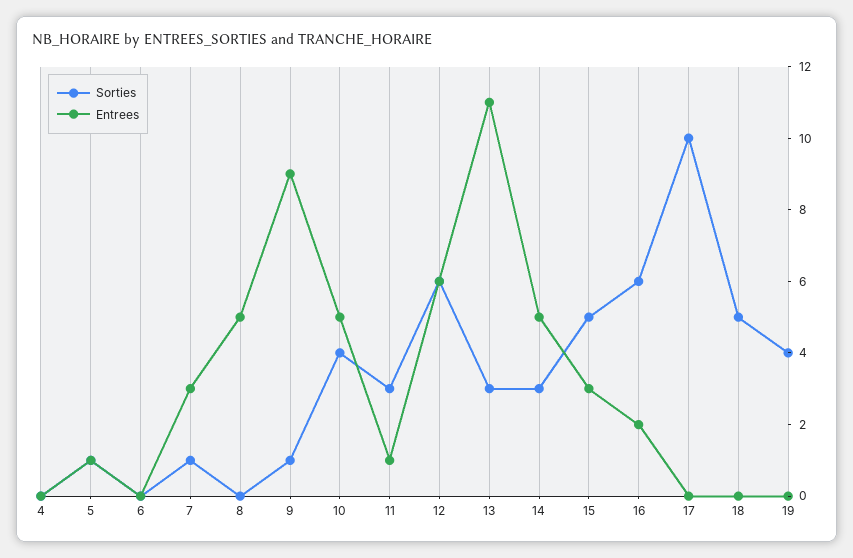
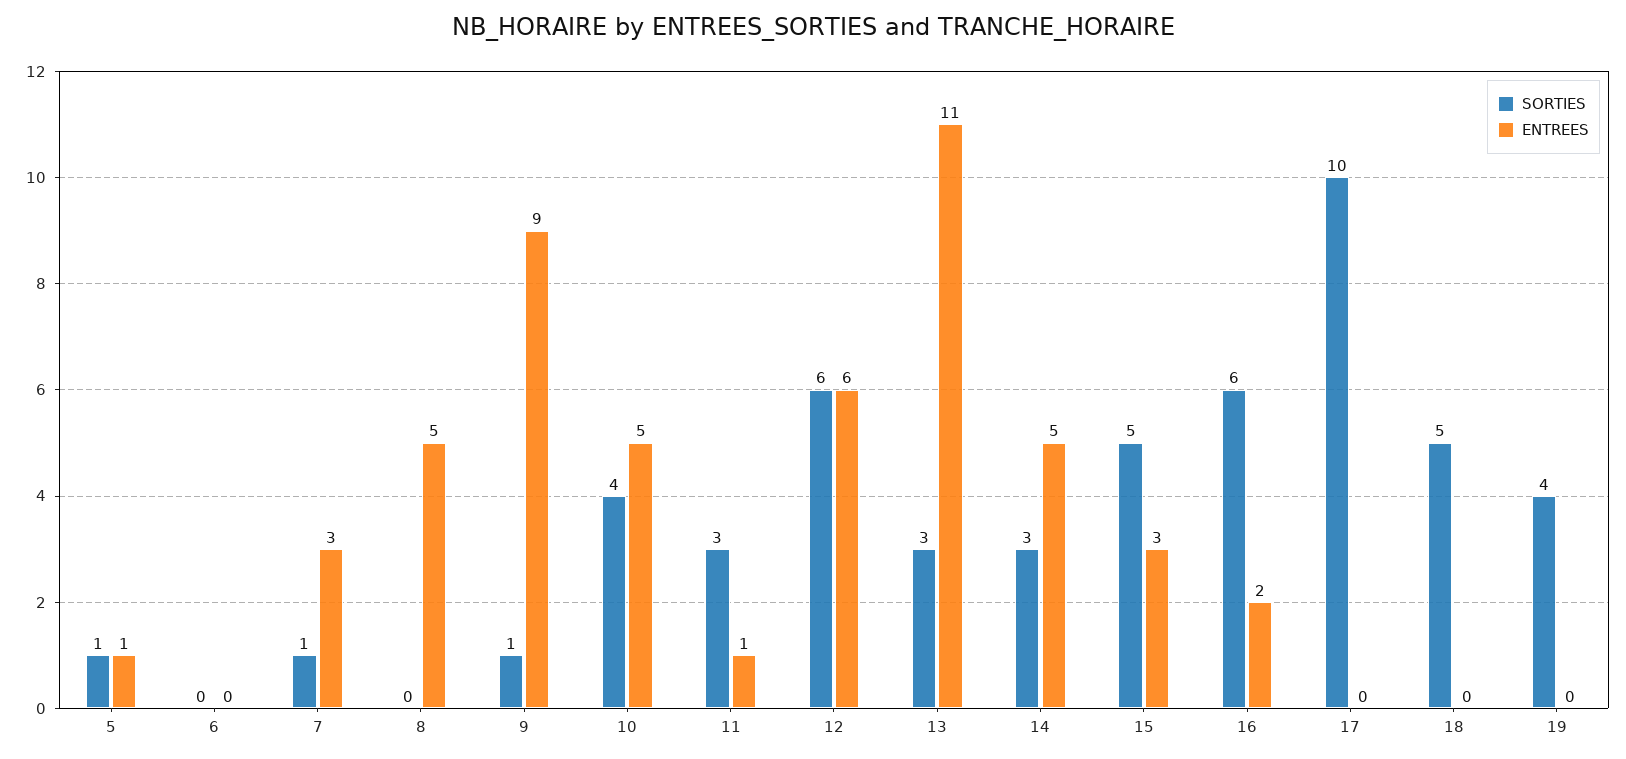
Sorties, 4: 0 -> none
Entrees, 4: 0 -> none

